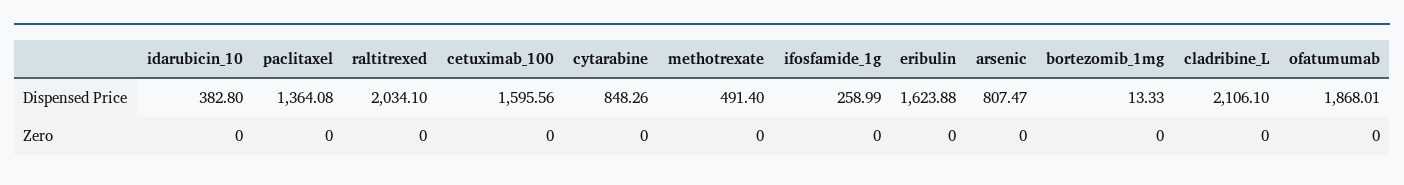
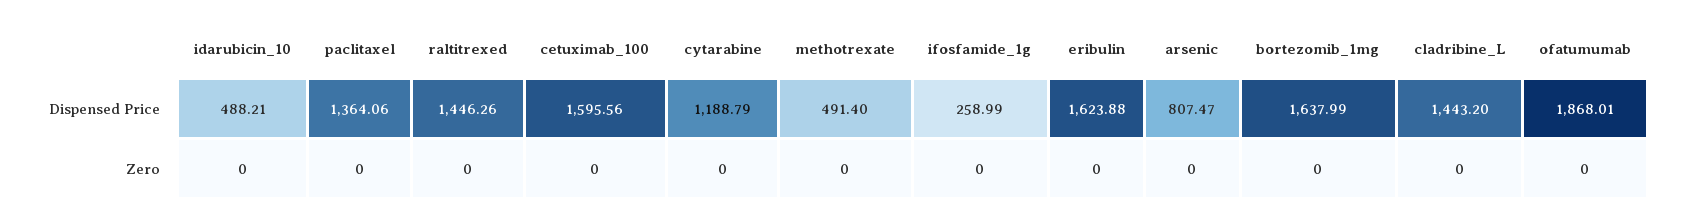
idarubicin_10, Dispensed Price: 382.8 -> 488.21
paclitaxel, Dispensed Price: 1364.08 -> 1364.06
raltitrexed, Dispensed Price: 2034.1 -> 1446.26
cytarabine, Dispensed Price: 848.26 -> 1188.79
bortezomib_1mg, Dispensed Price: 13.33 -> 1637.99
cladribine_L, Dispensed Price: 2106.1 -> 1443.2

